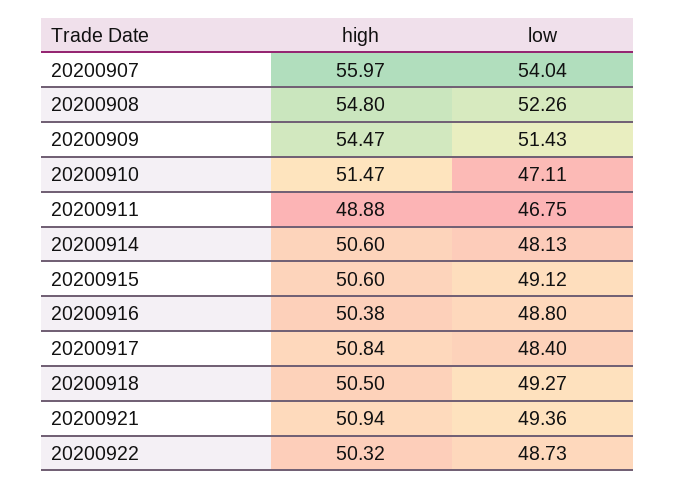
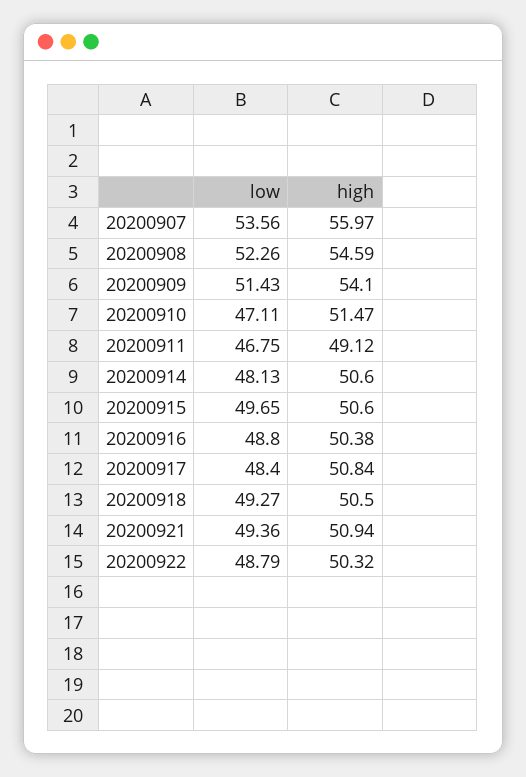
low, 20200907: 54.04 -> 53.56
high, 20200908: 54.8 -> 54.59
high, 20200909: 54.47 -> 54.1
high, 20200911: 48.88 -> 49.12
low, 20200915: 49.12 -> 49.65
low, 20200922: 48.73 -> 48.79

